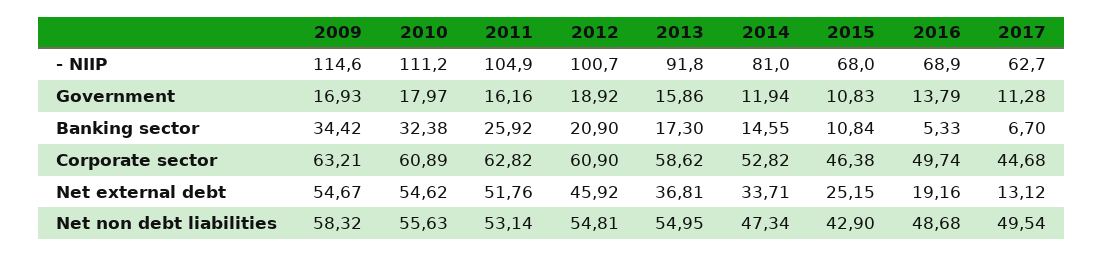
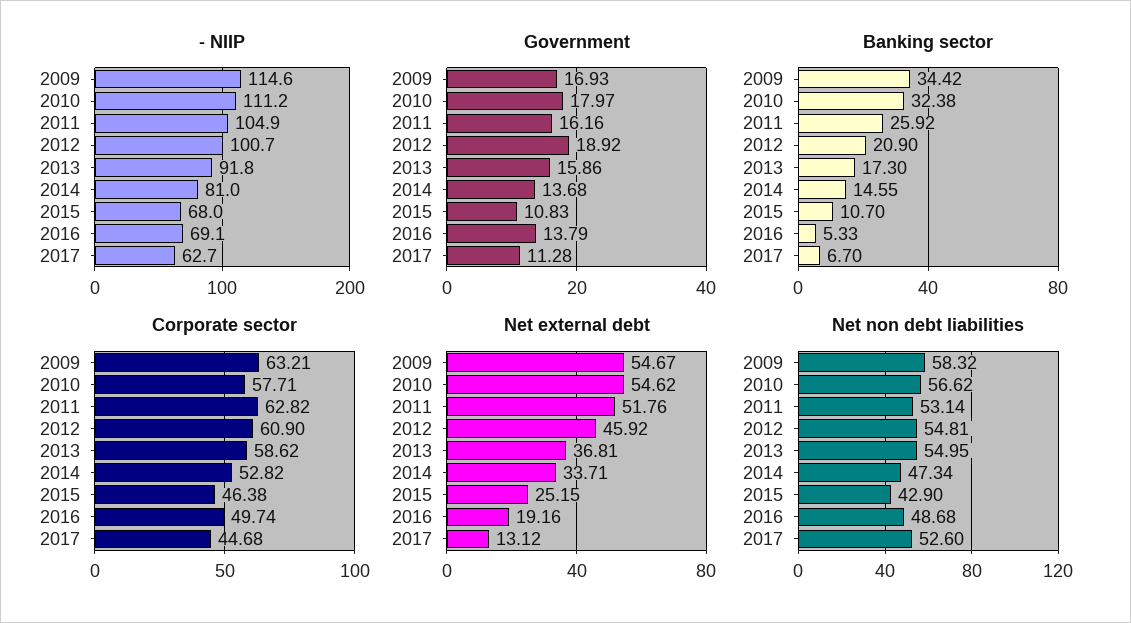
- NIIP, 2016: 68.9 -> 69.1
Government, 2014: 11.94 -> 13.68
Banking sector, 2015: 10.84 -> 10.7
Corporate sector, 2010: 60.89 -> 57.71
Net non debt liabilities, 2010: 55.63 -> 56.62
Net non debt liabilities, 2017: 49.54 -> 52.6

